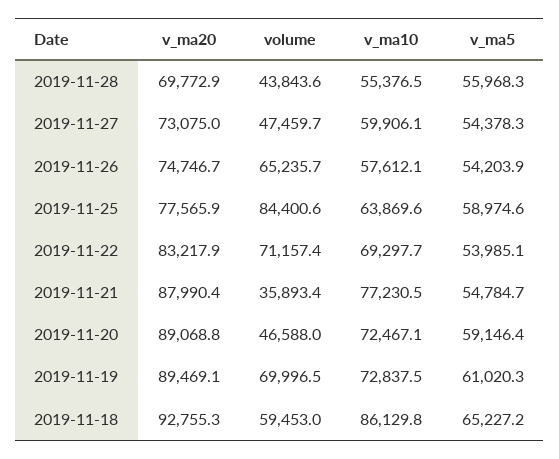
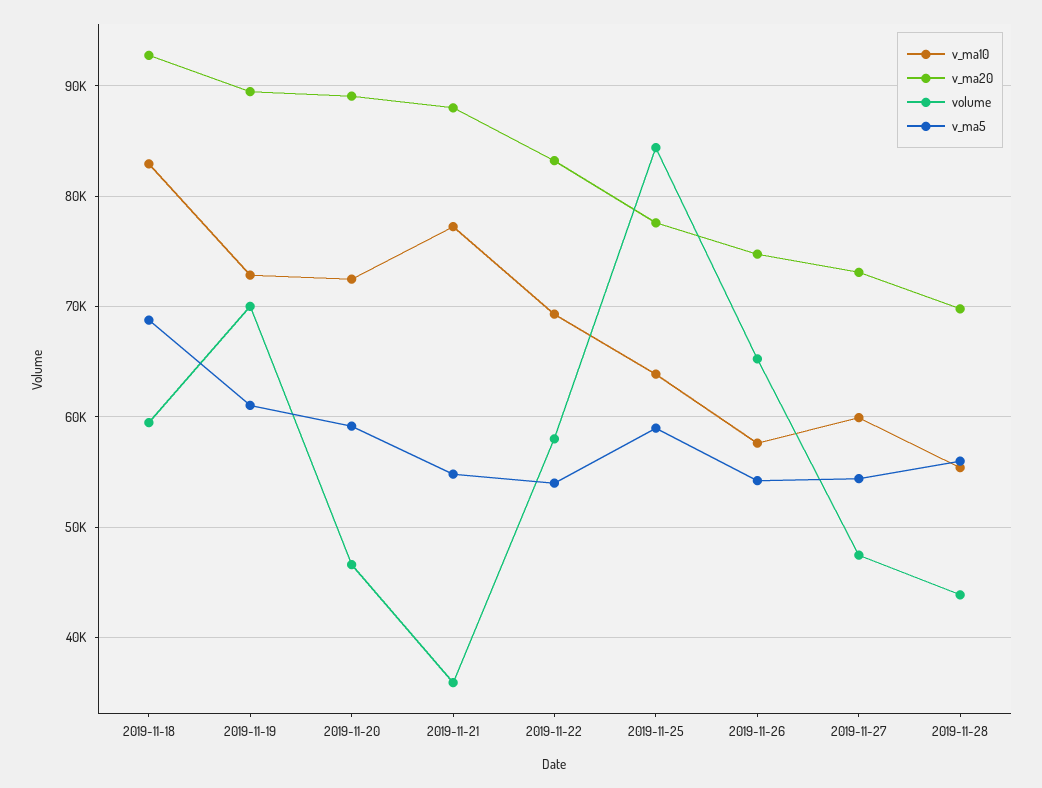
volume, 2019-11-22: 71157.4 -> 58000
v_ma10, 2019-11-18: 86129.8 -> 83000
v_ma5, 2019-11-18: 65227.2 -> 69000

